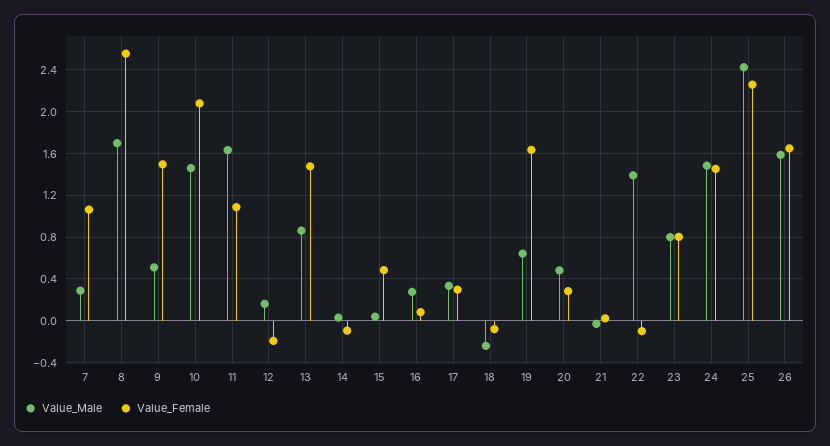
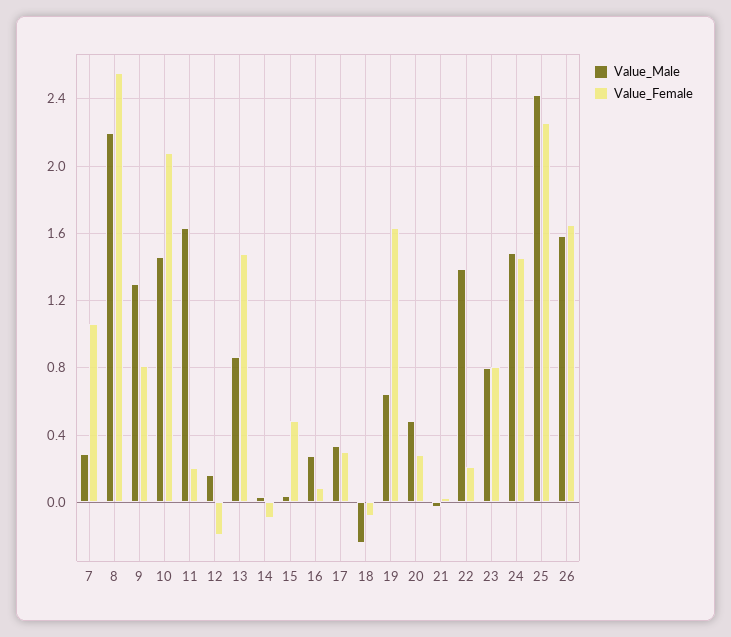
Value_Male, 8: 1.7 -> 2.2
Value_Male, 9: 0.5 -> 1.3
Value_Female, 9: 1.5 -> 0.8
Value_Female, 11: 1.1 -> 0.2
Value_Female, 22: -0.1 -> 0.2

